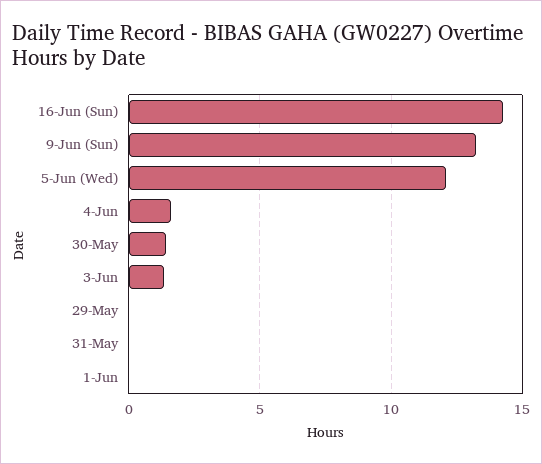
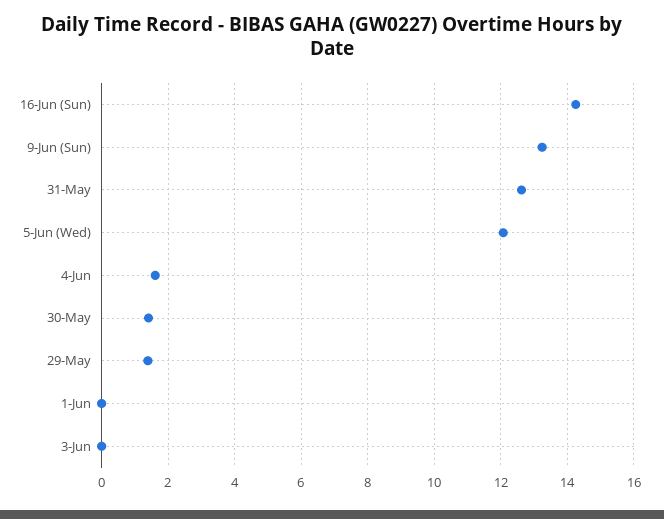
3-Jun: 1.5 -> 0
29-May: 0 -> 1.4
31-May: 0 -> 12.6

